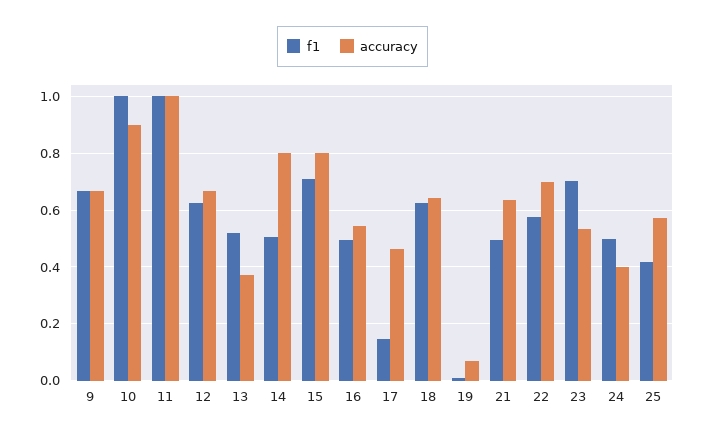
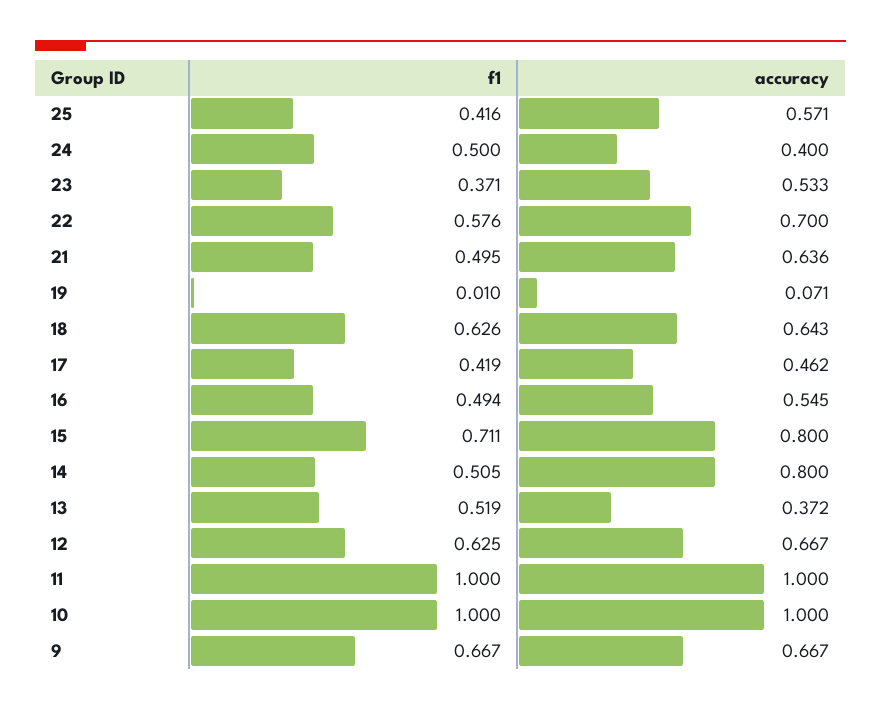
accuracy, 10: 0.9 -> 1
f1, 17: 0.15 -> 0.419
f1, 23: 0.7 -> 0.371

